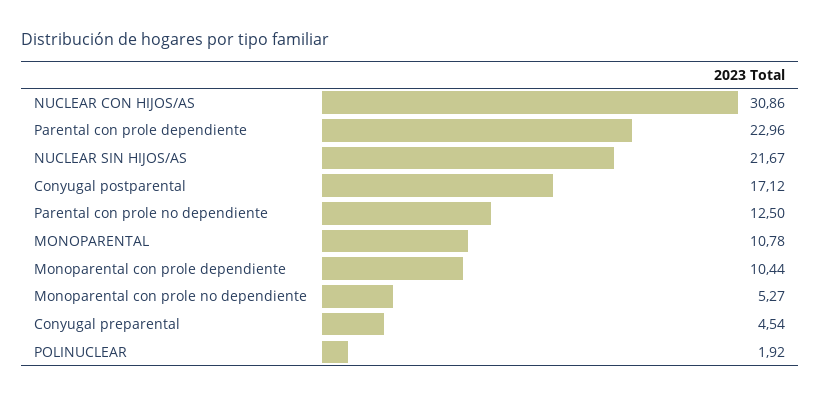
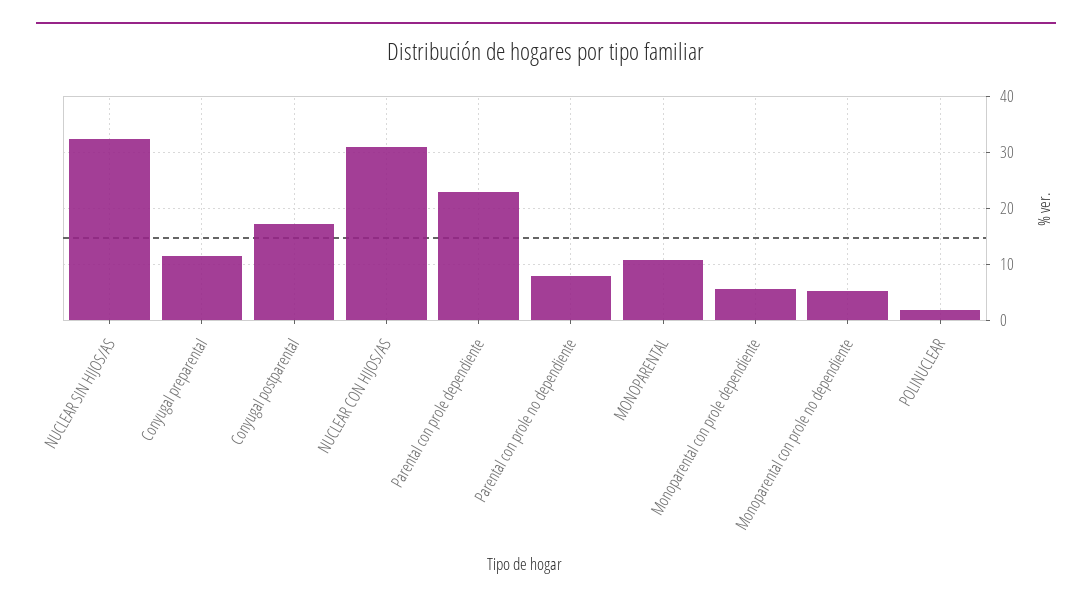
NUCLEAR SIN HIJOS/AS: 21.67 -> 32
Parental con prole no dependiente: 12.5 -> 8
Monoparental con prole dependiente: 10.44 -> 6
Conyugal preparental: 4.54 -> 12

